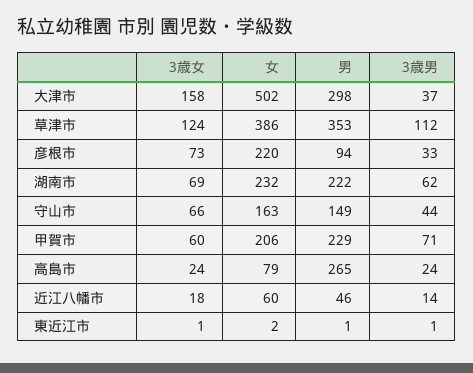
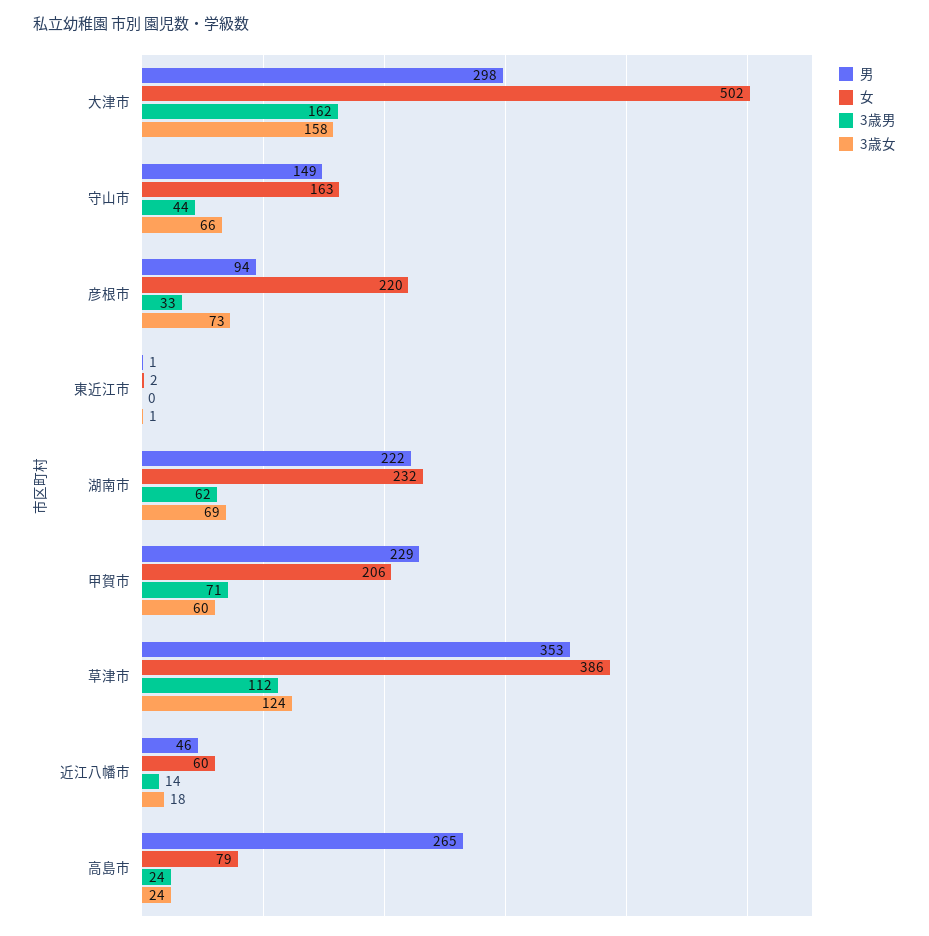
3歳男, 大津市: 37 -> 162
3歳男, 東近江市: 1 -> 0

